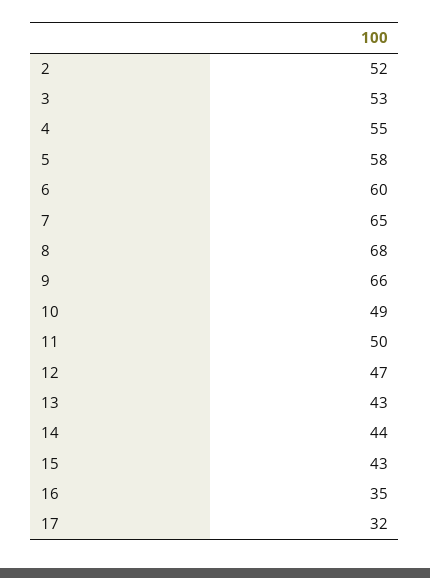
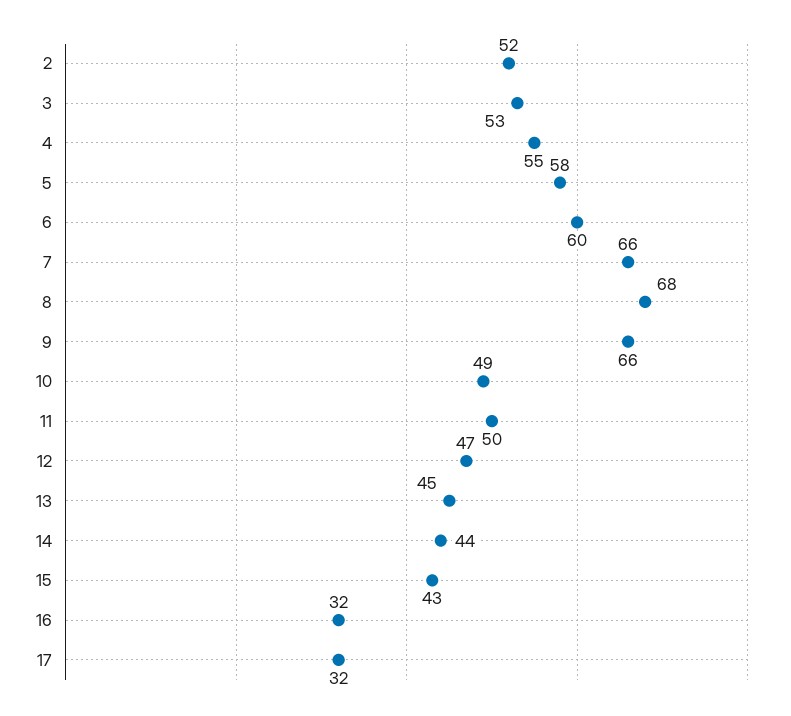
7: 65 -> 66
13: 43 -> 45
16: 35 -> 32

